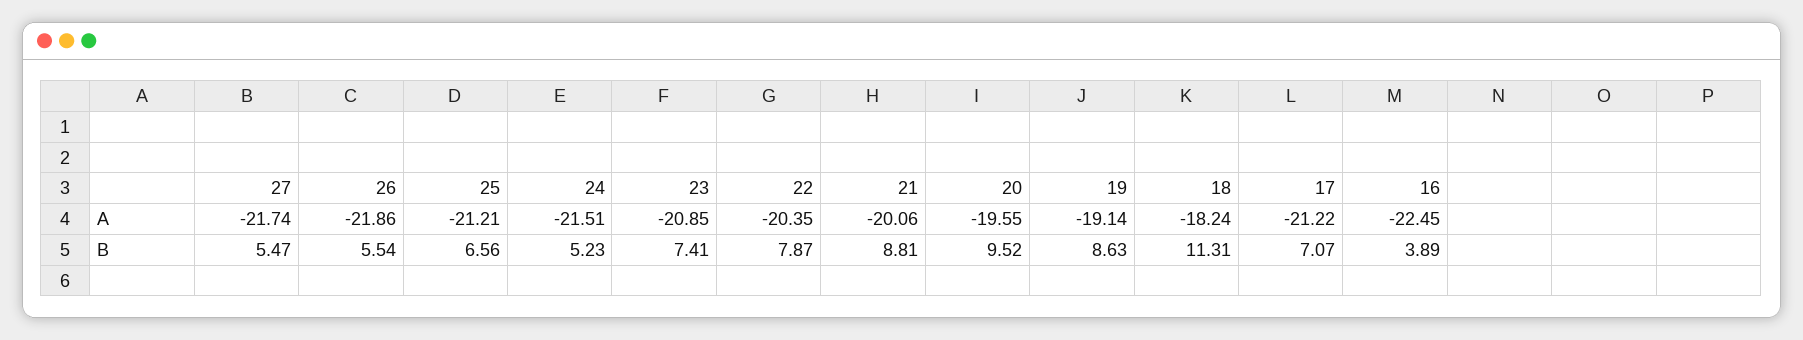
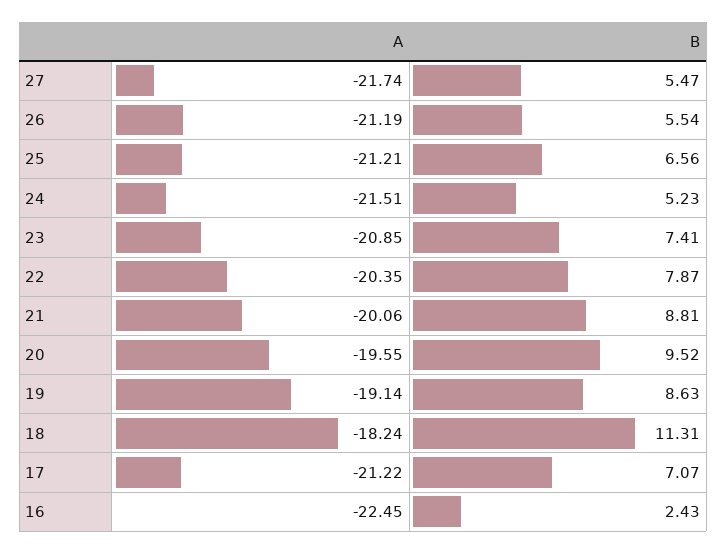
26, A: -21.86 -> -21.19
16, B: 3.89 -> 2.43

